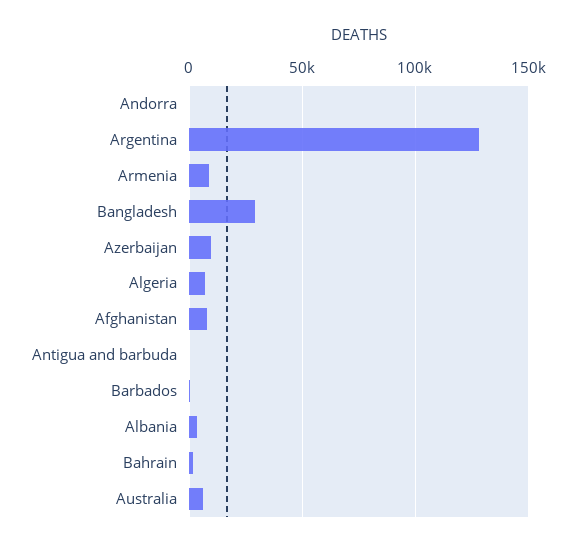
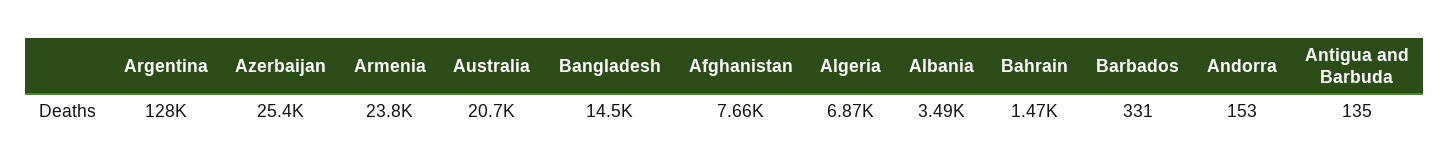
Armenia: 10000 -> 23800
Bangladesh: 30000 -> 14500
Azerbaijan: 10000 -> 25400
Australia: 5000 -> 20700

